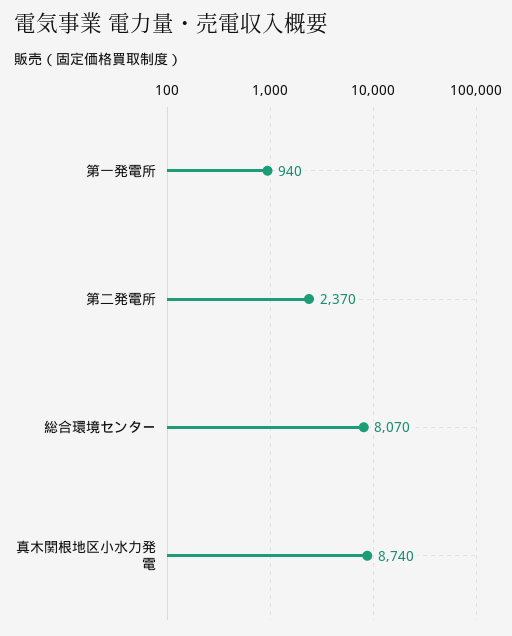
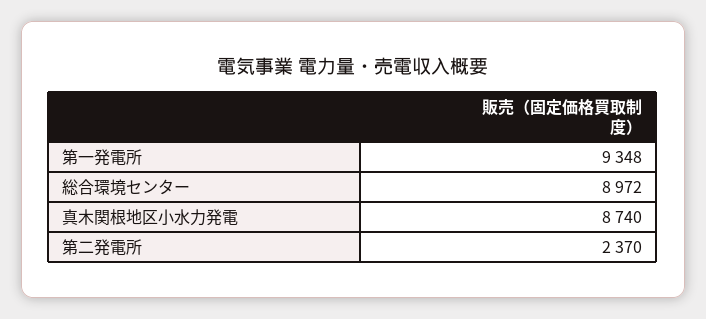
第一発電所: 940 -> 9348
総合環境センター: 8070 -> 8972

